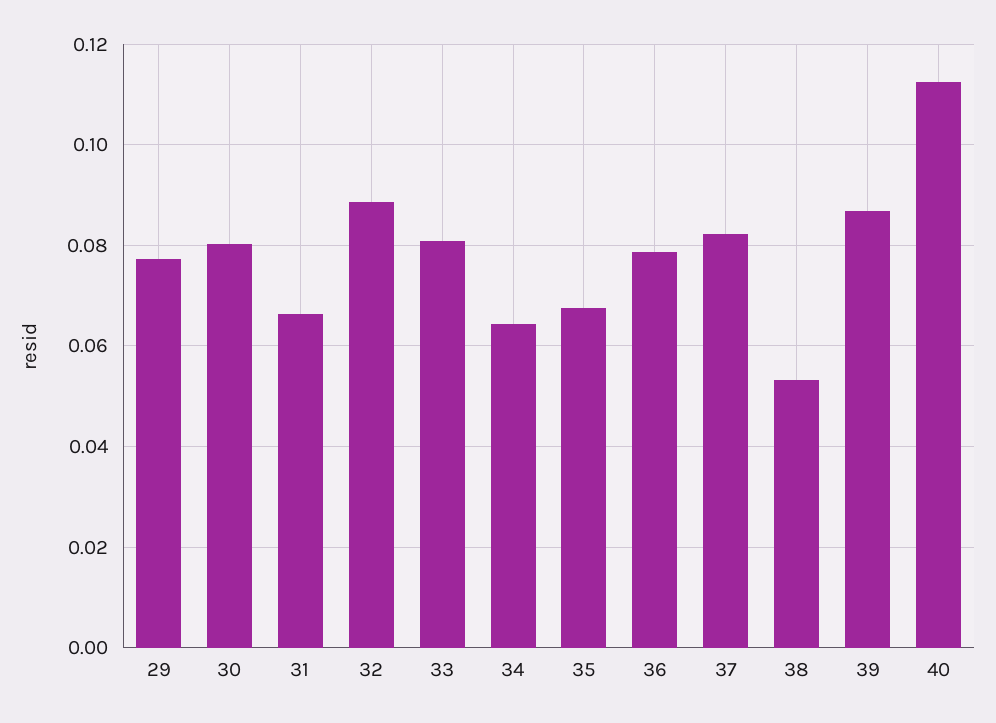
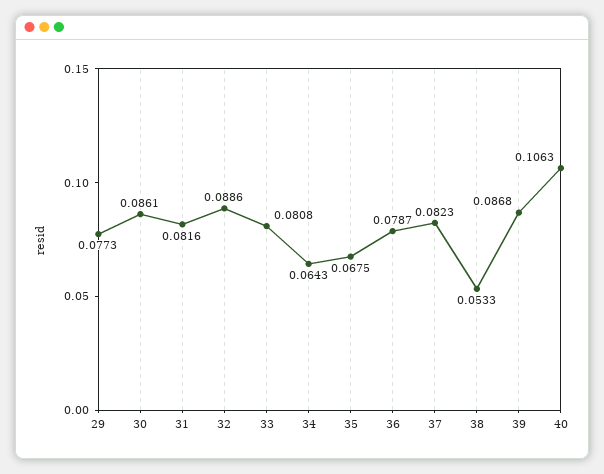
30: 0.08 -> 0.0861
31: 0.066 -> 0.0816
40: 0.112 -> 0.1063

